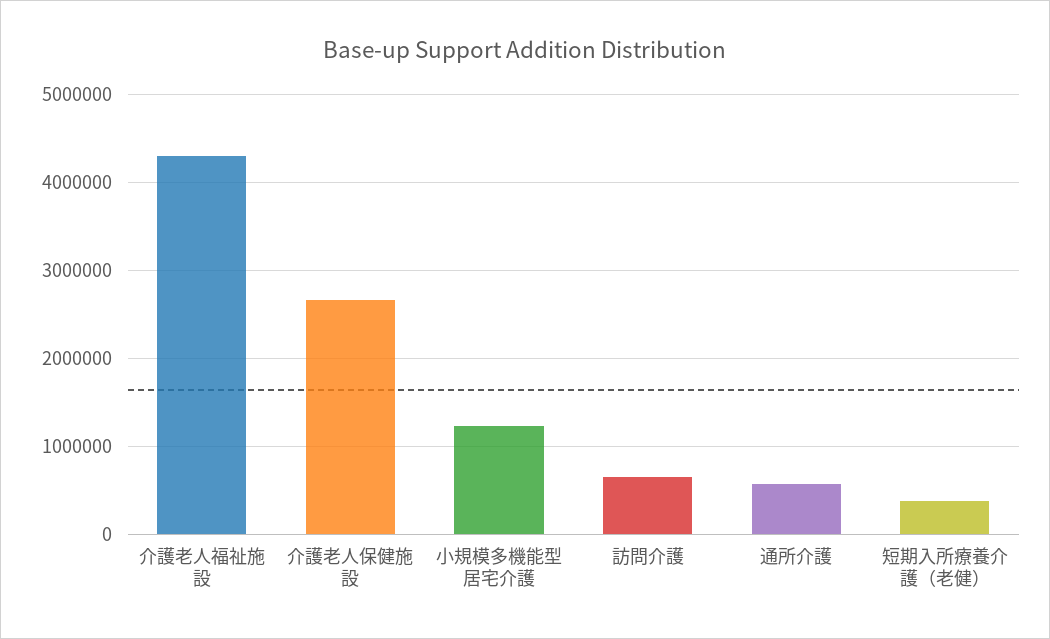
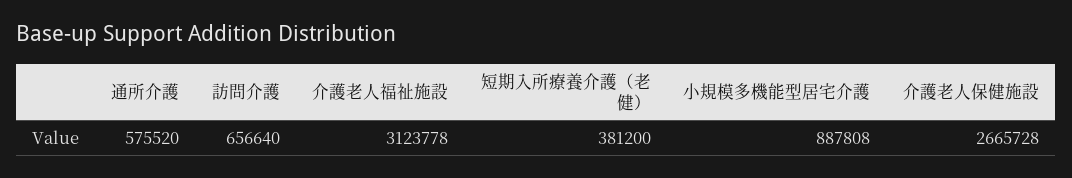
介護老人福祉施設: 4300000 -> 3123778
小規模多機能型居宅介護: 1200000 -> 887808

